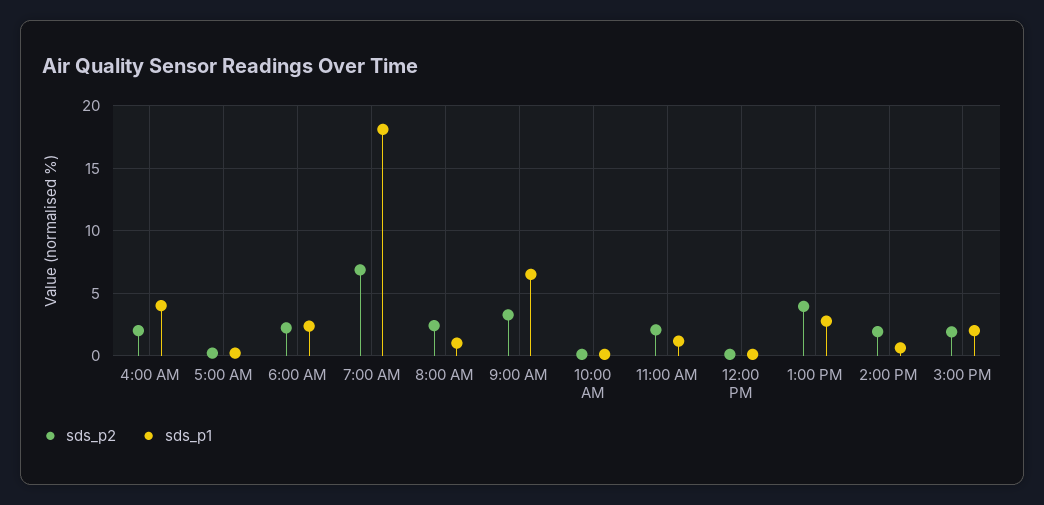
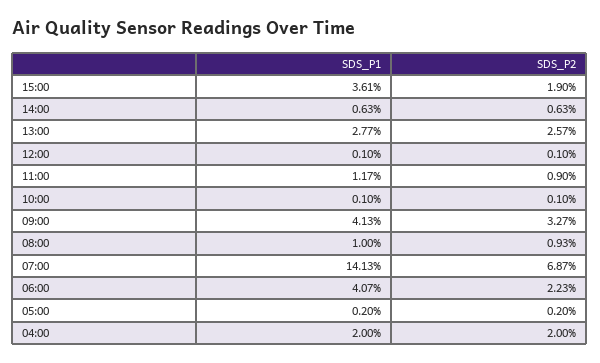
sds_p1, 4:00 AM: 4 -> 2
sds_p1, 6:00 AM: 2.5 -> 4.07
sds_p1, 7:00 AM: 18 -> 14.13
sds_p2, 8:00 AM: 2.5 -> 0.93
sds_p1, 9:00 AM: 6.5 -> 4.13
sds_p2, 11:00 AM: 2 -> 0.9
sds_p2, 1:00 PM: 4 -> 2.57
sds_p2, 2:00 PM: 2 -> 0.63
sds_p1, 3:00 PM: 2 -> 3.61

